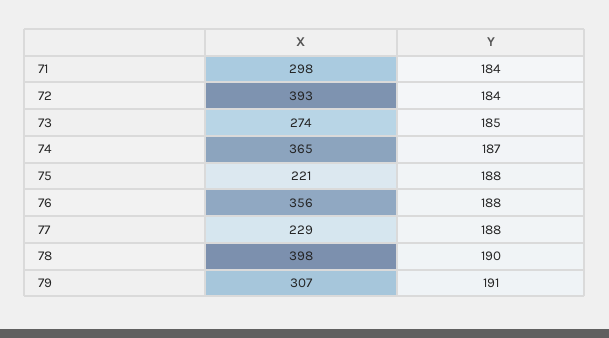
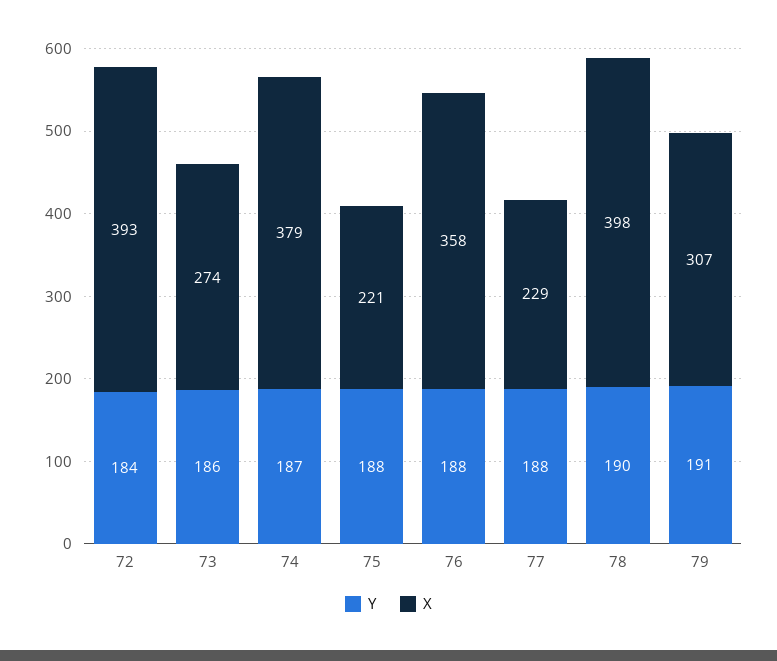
X, 71: 298 -> none
Y, 71: 184 -> none
Y, 73: 185 -> 186
X, 74: 365 -> 379
X, 76: 356 -> 358

